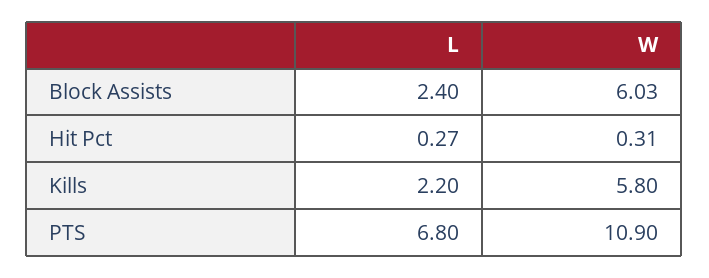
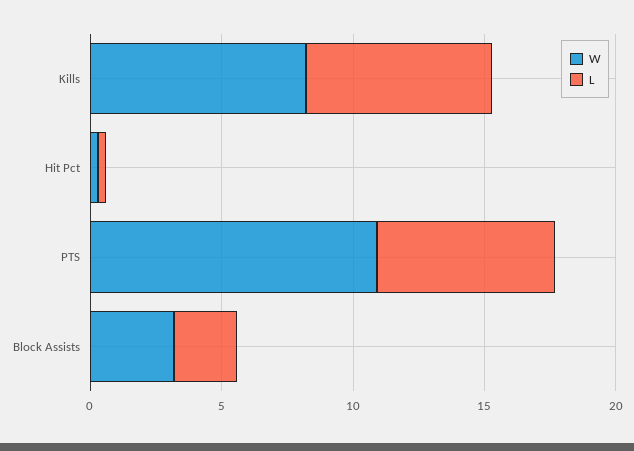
W, Block Assists: 6.03 -> 3
L, Kills: 2.2 -> 7
W, Kills: 5.8 -> 8

